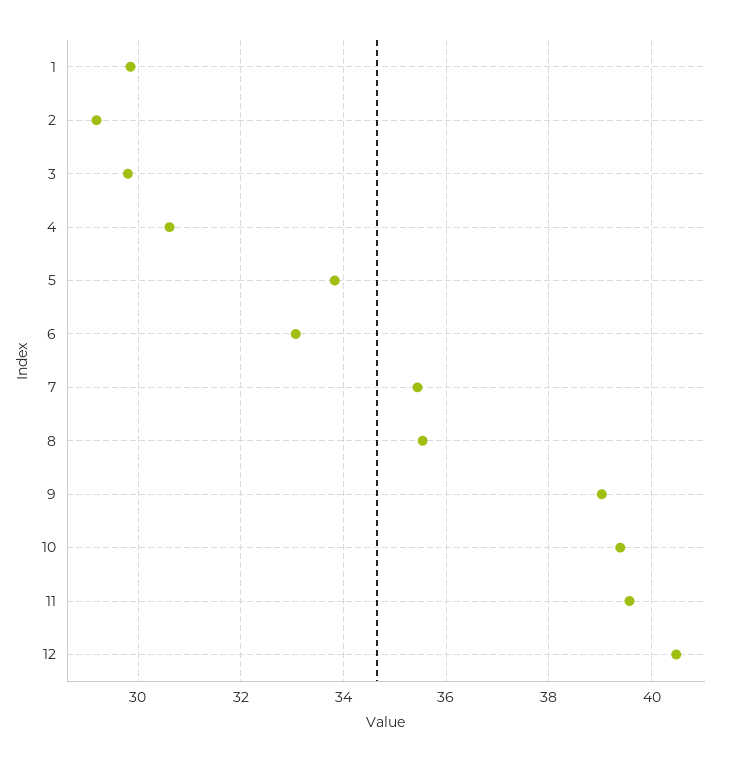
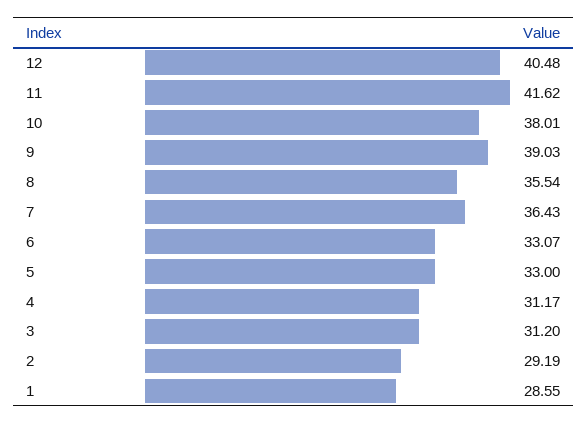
1: 29.8 -> 28.55
3: 29.8 -> 31.2
4: 30.6 -> 31.17
5: 33.8 -> 33
7: 35.4 -> 36.43
10: 39.4 -> 38.01
11: 39.6 -> 41.62

